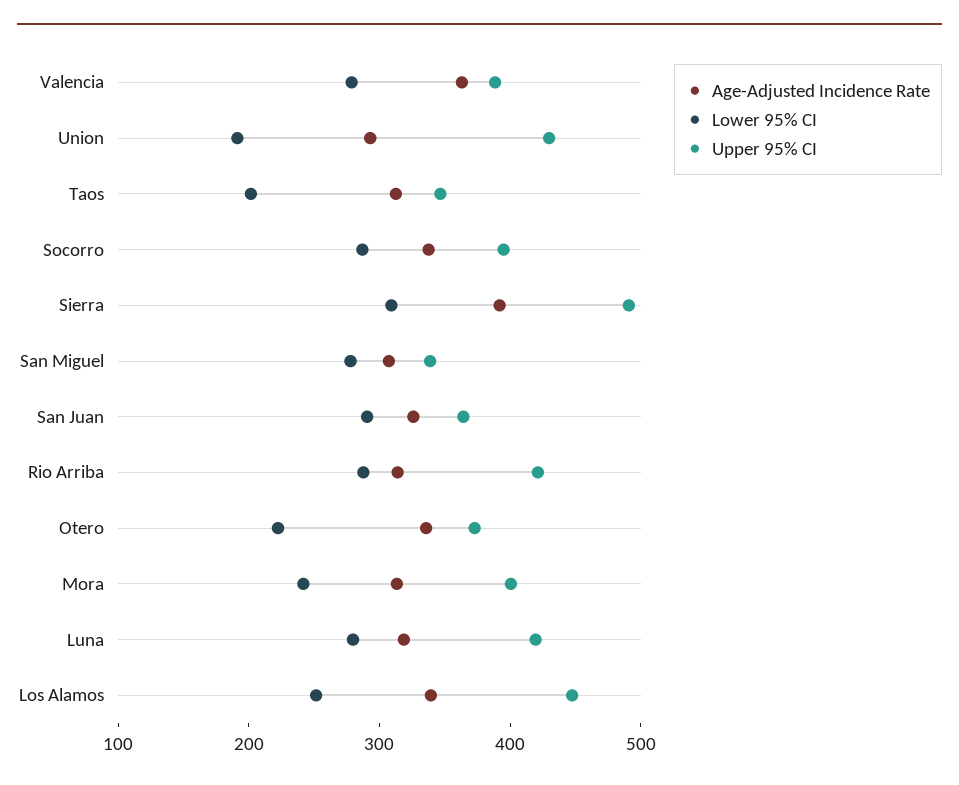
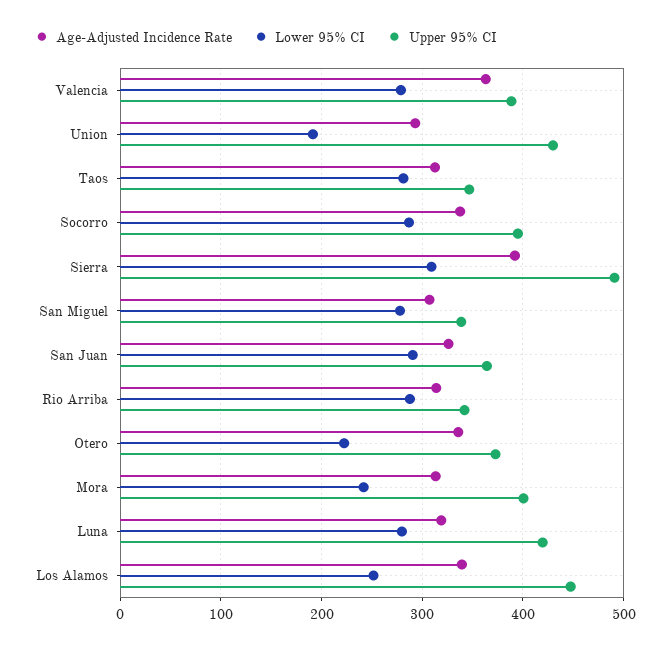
Lower 95% CI, Taos: 200 -> 280
Upper 95% CI, Rio Arriba: 420 -> 340

